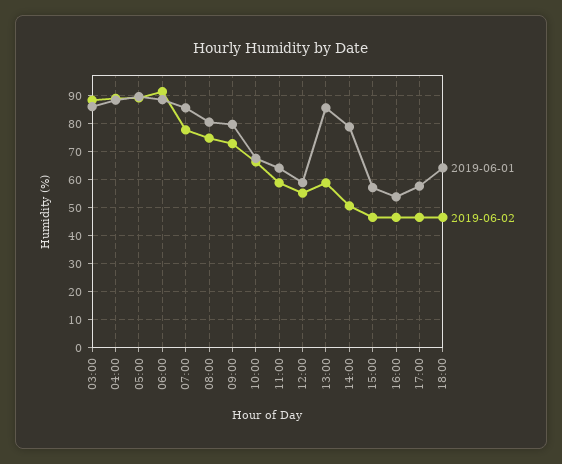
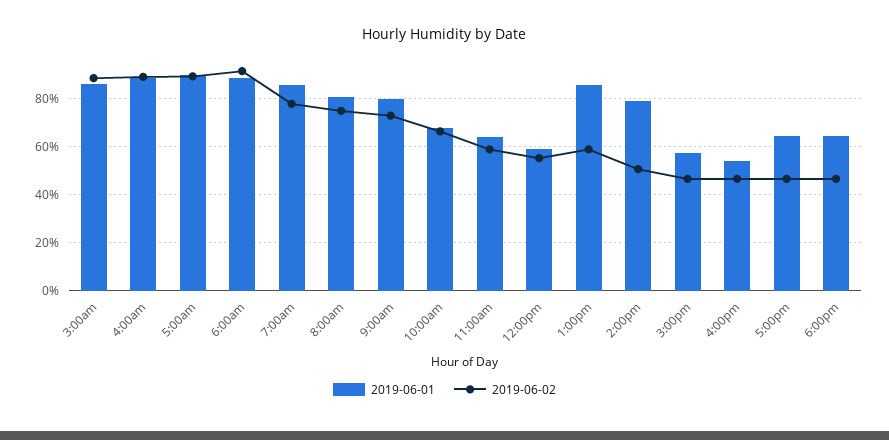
2019-06-01, 17:00: 57.5 -> 65

